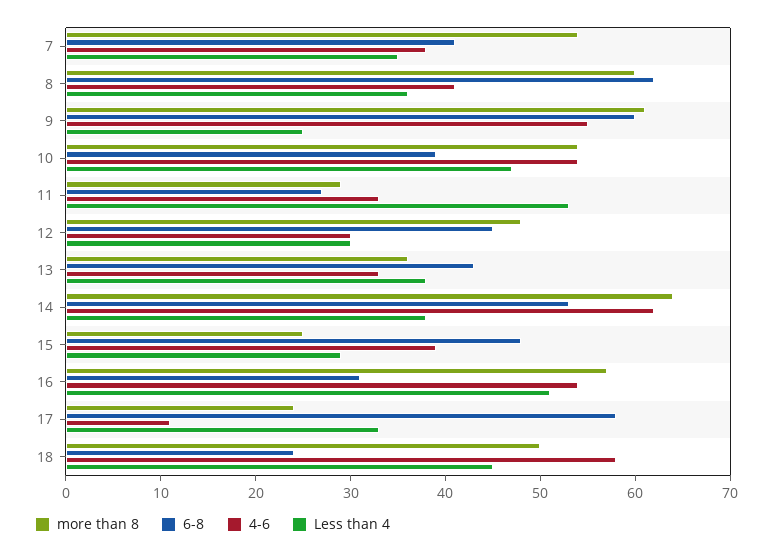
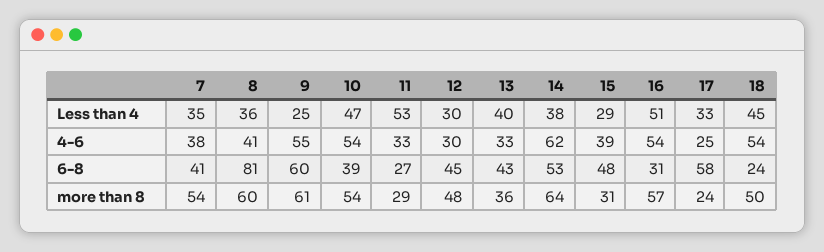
6-8, 8: 62 -> 81
Less than 4, 13: 38 -> 40
more than 8, 15: 25 -> 31
4-6, 17: 11 -> 25
4-6, 18: 58 -> 54

